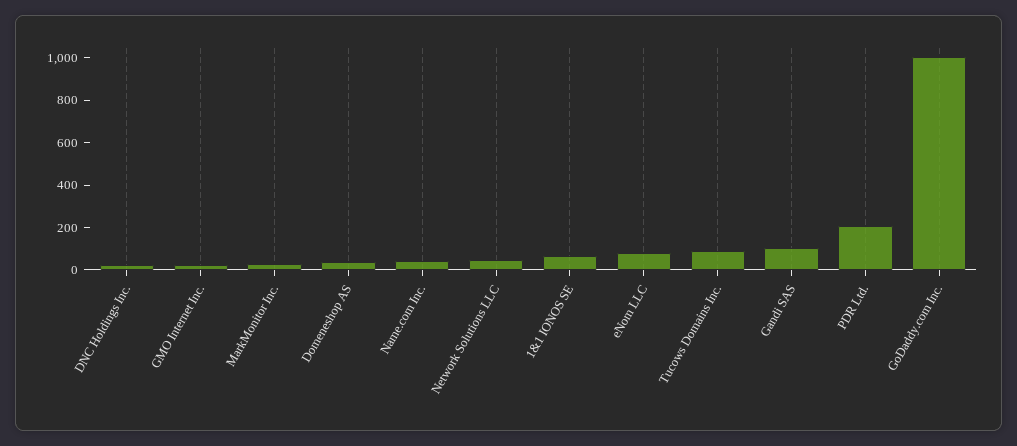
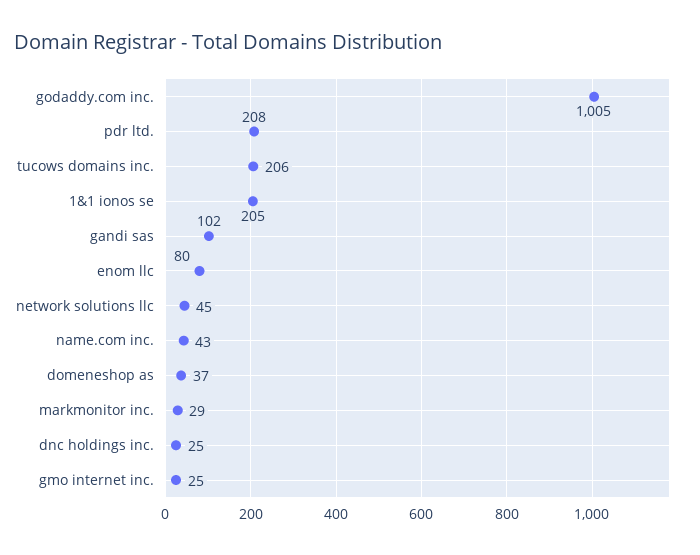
1&1 IONOS SE: 50 -> 205
Tucows Domains Inc.: 100 -> 206

